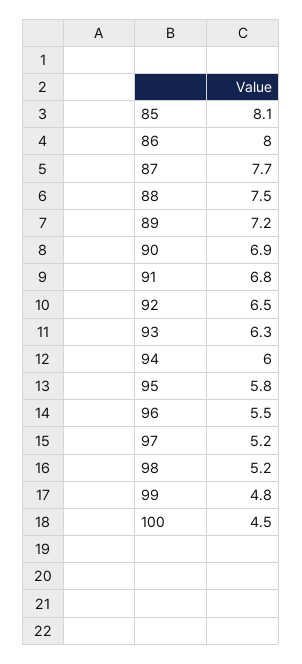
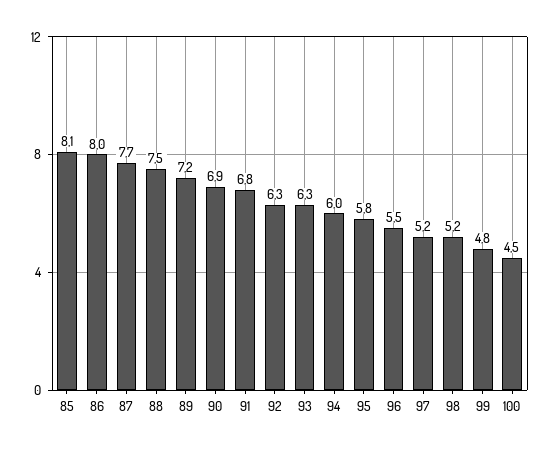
92: 6.5 -> 6.3

